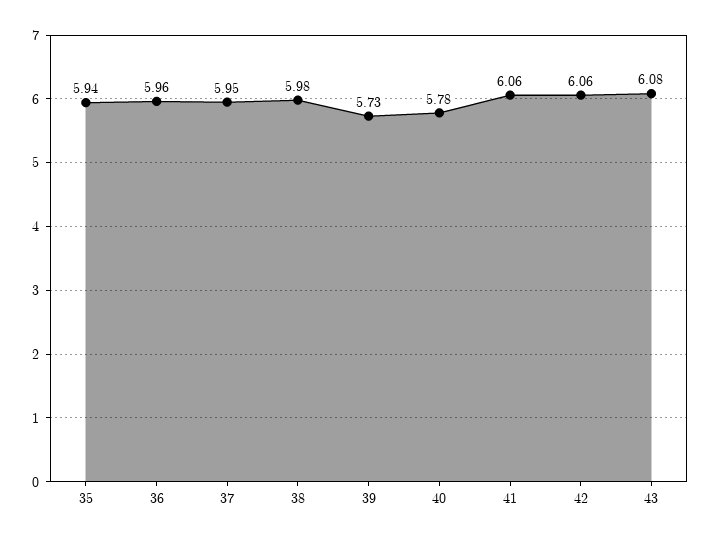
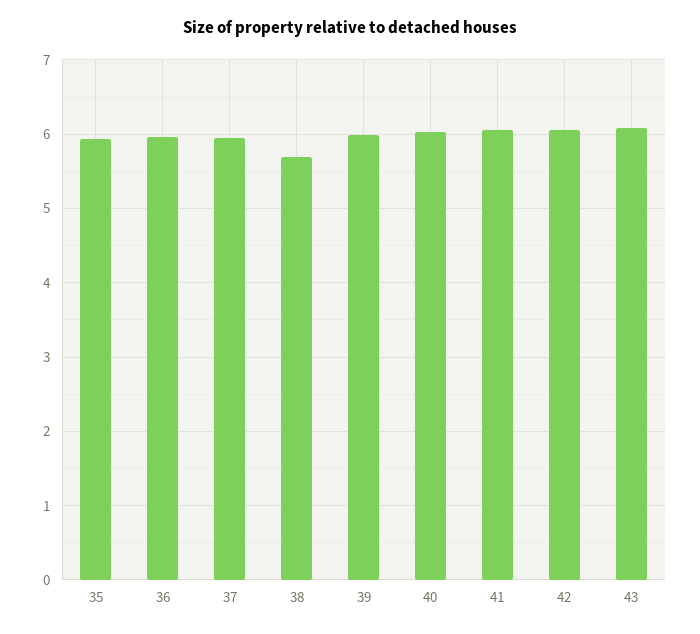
38: 5.98 -> 5.7
39: 5.73 -> 6
40: 5.78 -> 6

